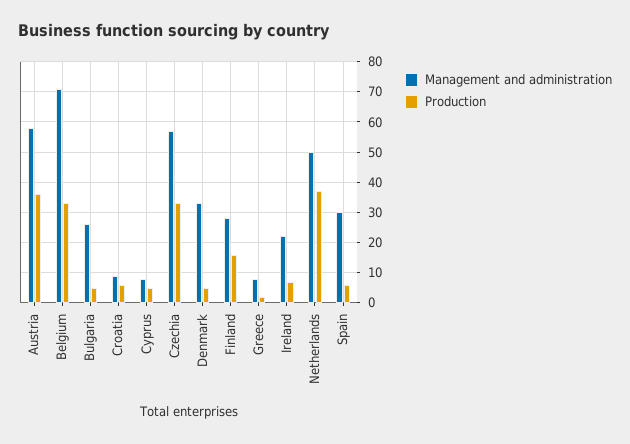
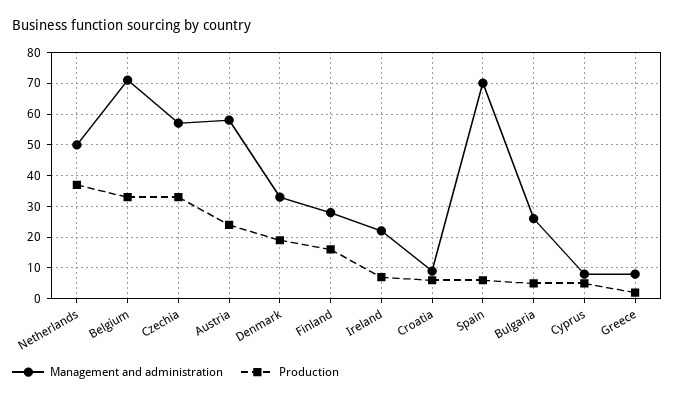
Production, Austria: 35 -> 25
Production, Denmark: 5 -> 20
Management and administration, Spain: 30 -> 70

